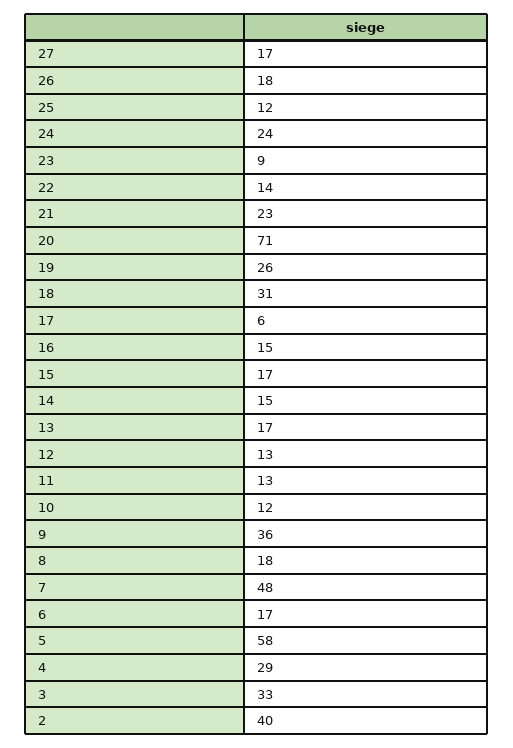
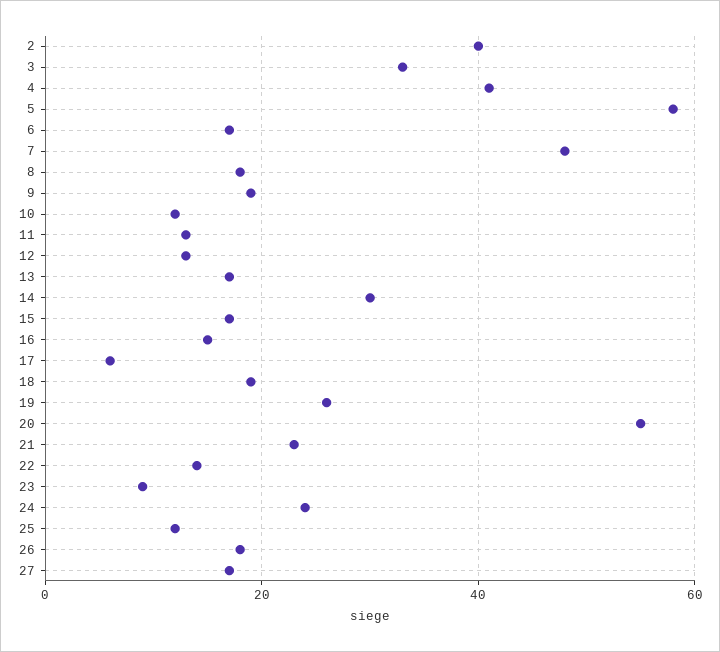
20: 71 -> 55
18: 31 -> 20
14: 15 -> 30
9: 36 -> 20
4: 29 -> 40

